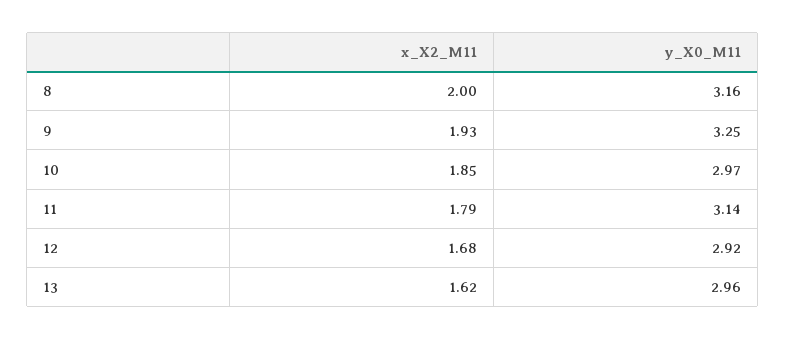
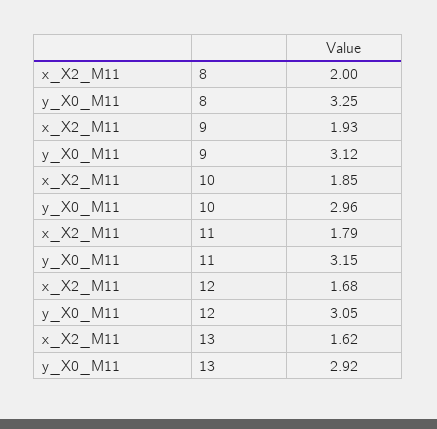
y_X0_M11, 8: 3.16 -> 3.25
y_X0_M11, 9: 3.25 -> 3.12
y_X0_M11, 10: 2.97 -> 2.96
y_X0_M11, 11: 3.14 -> 3.15
y_X0_M11, 12: 2.92 -> 3.05
y_X0_M11, 13: 2.96 -> 2.92

